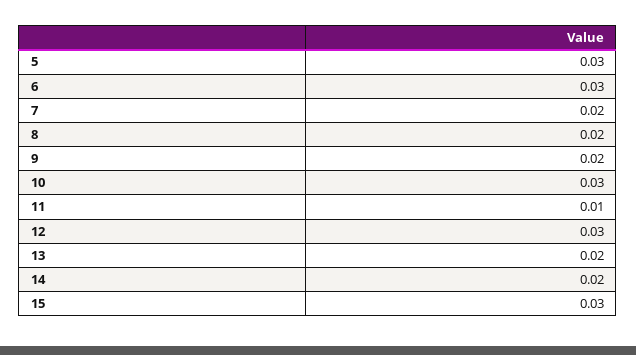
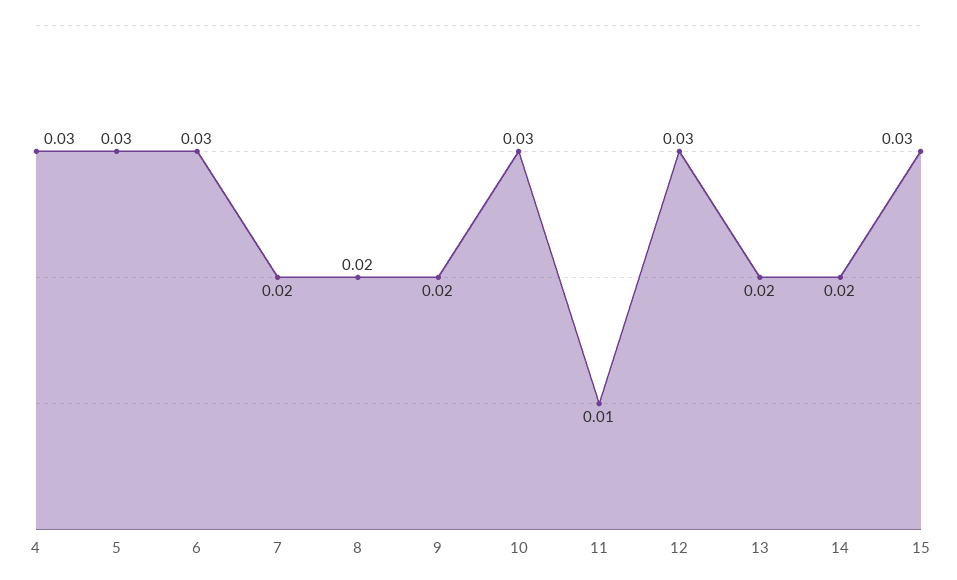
4: none -> 0.03

